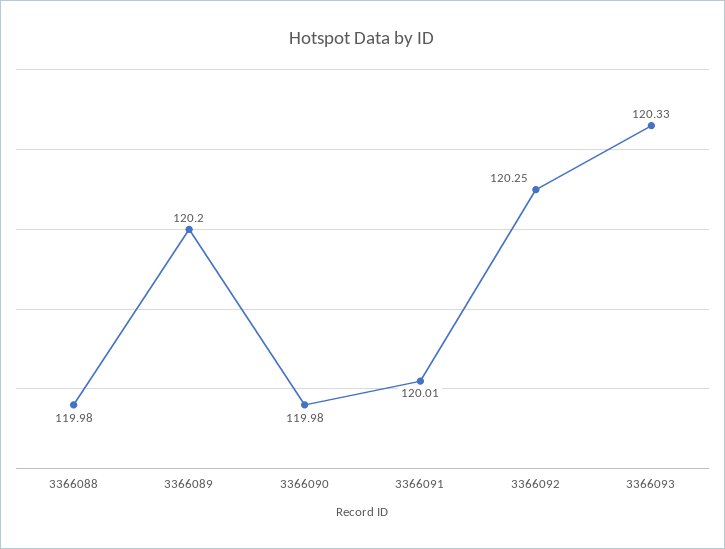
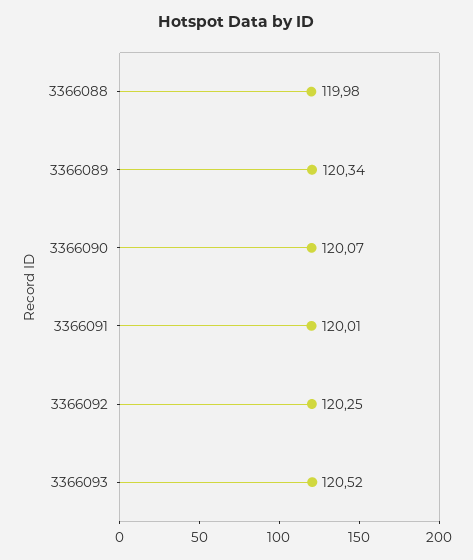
3366089: 120.2 -> 120.34
3366090: 119.98 -> 120.07
3366093: 120.33 -> 120.52

